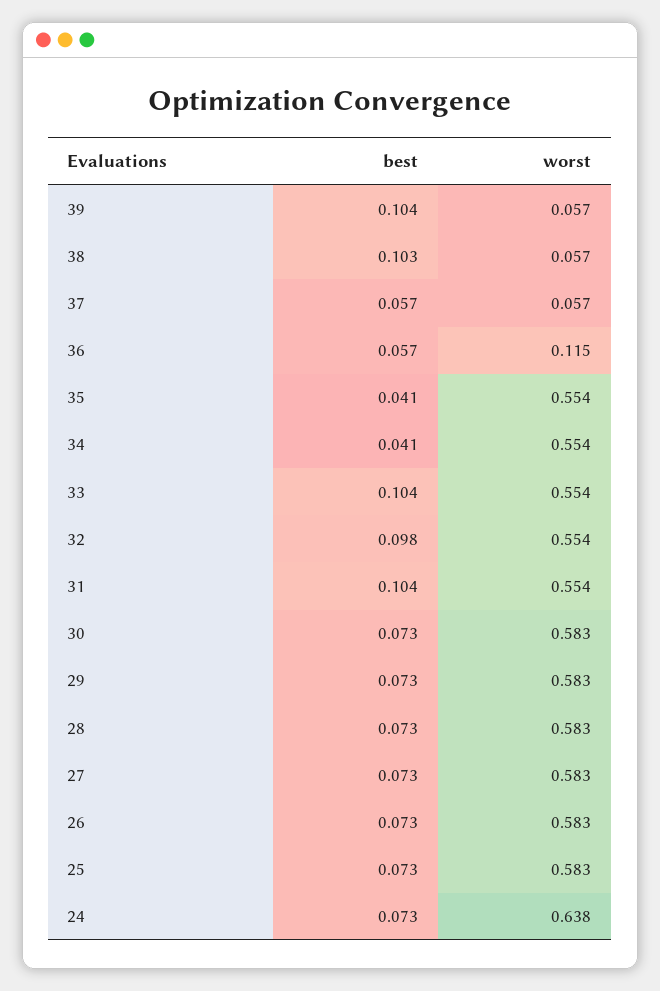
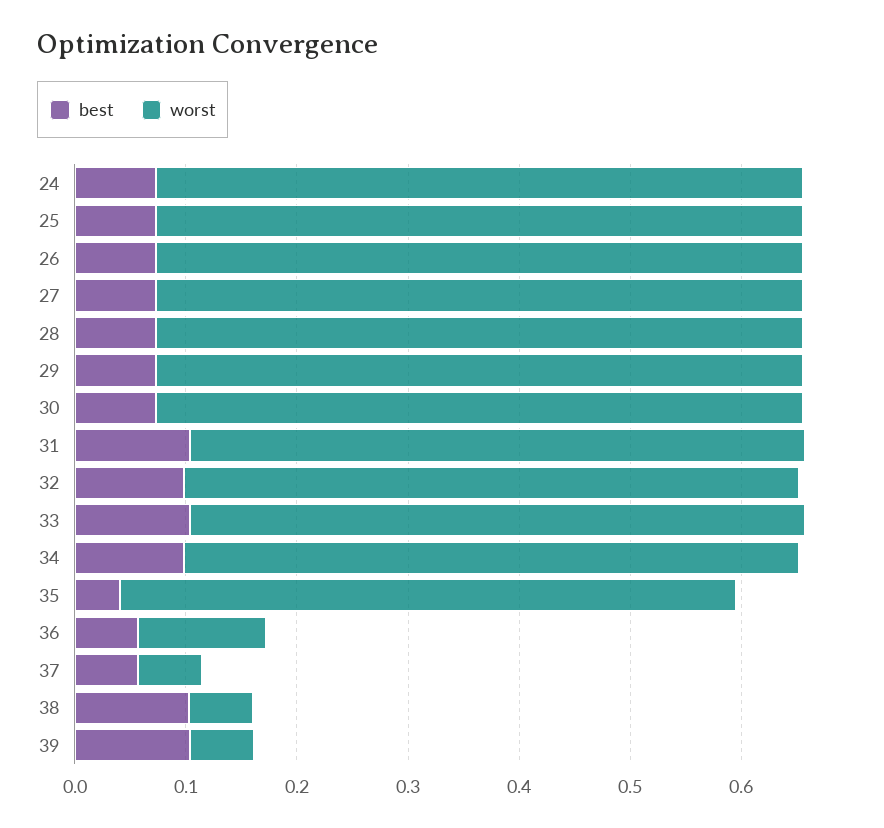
best, 34: 0.041 -> 0.1
worst, 24: 0.638 -> 0.58

